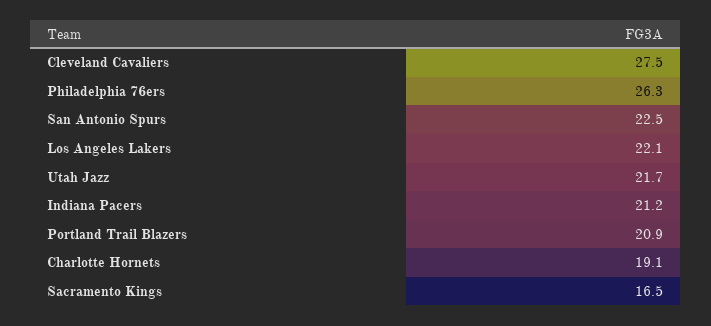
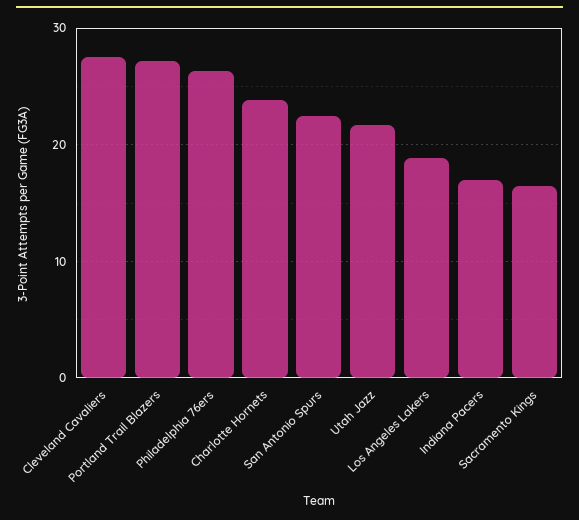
Los Angeles Lakers: 22.1 -> 19
Indiana Pacers: 21.2 -> 17
Portland Trail Blazers: 20.9 -> 27
Charlotte Hornets: 19.1 -> 24

